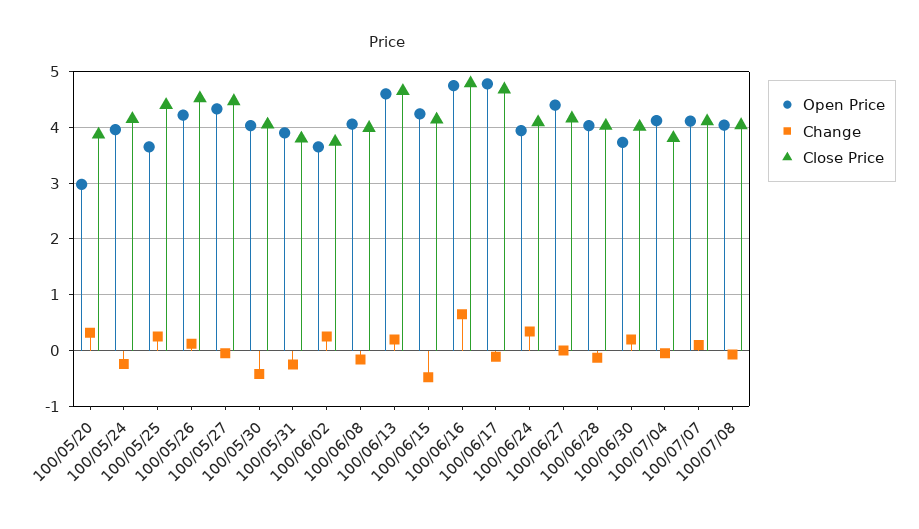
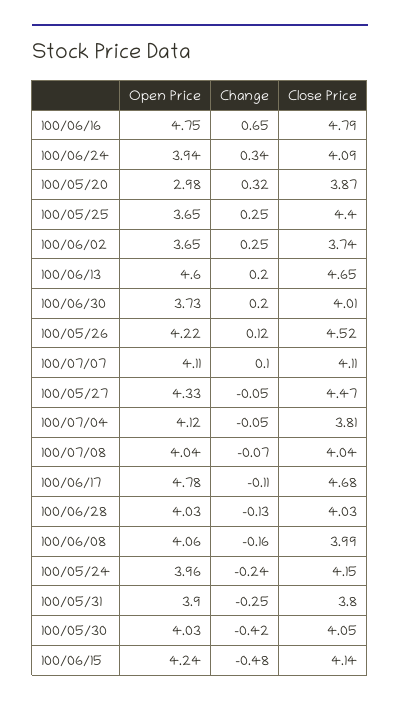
Open Price, 100/06/27: 4.4 -> none
Change, 100/06/27: 0 -> none
Close Price, 100/06/27: 4.2 -> none

